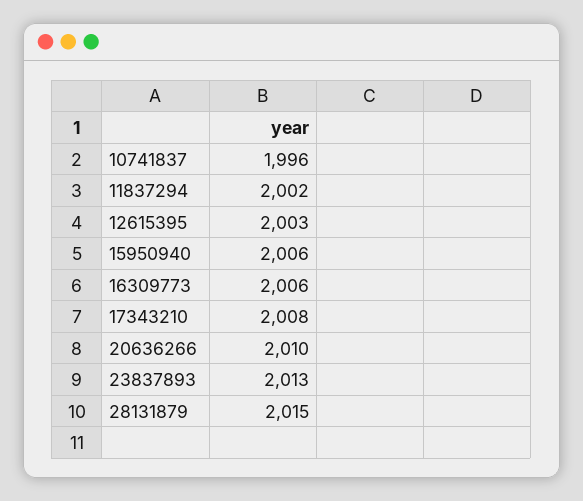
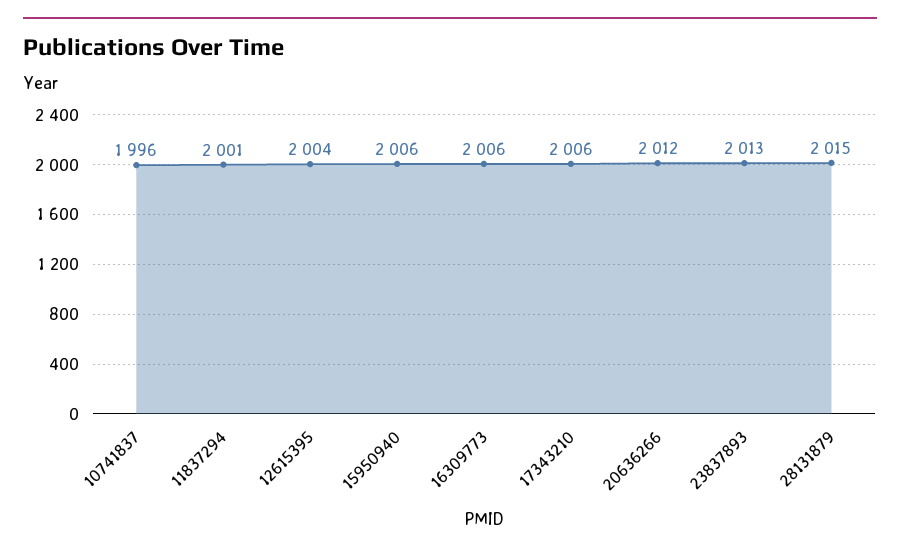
11837294: 2002 -> 2001
12615395: 2003 -> 2004
17343210: 2008 -> 2006
20636266: 2010 -> 2012

